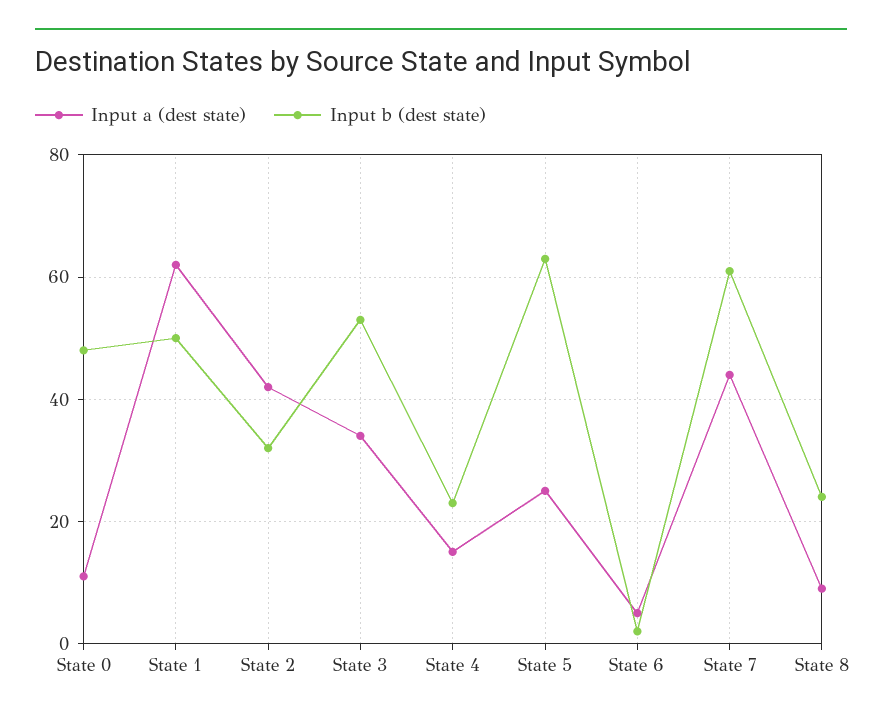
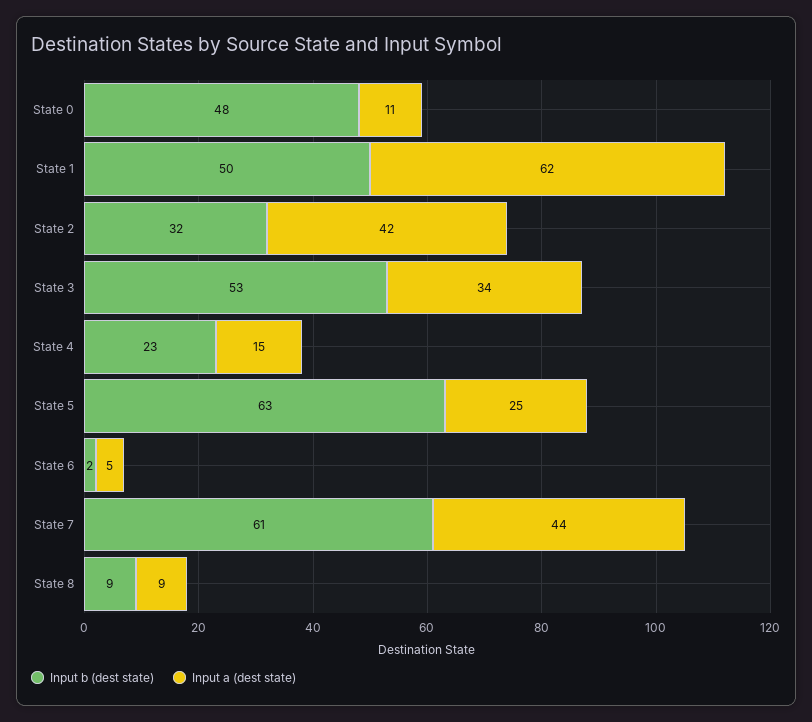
Input b (dest state), State 8: 25 -> 9

